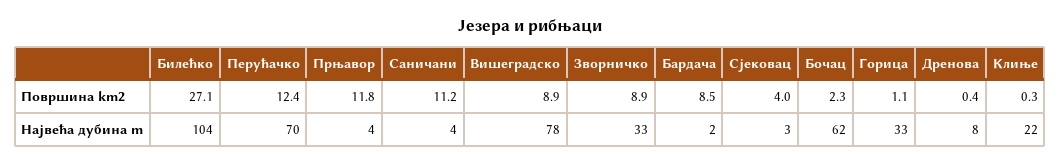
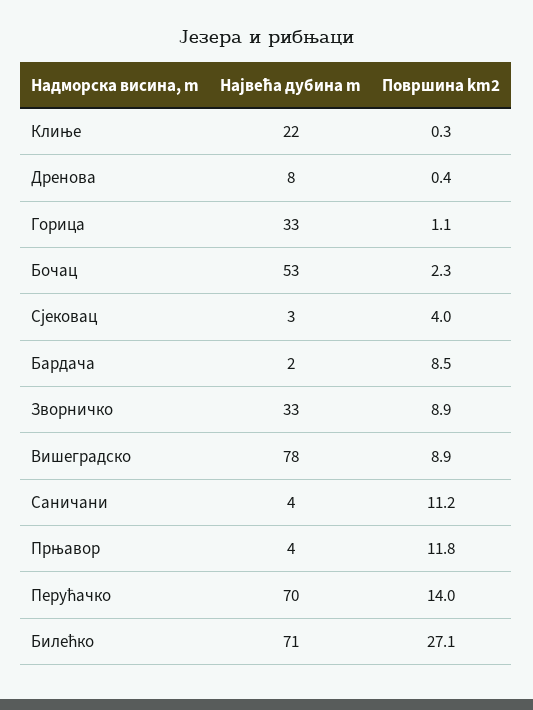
Перућачко, Површина km2: 12.4 -> 14
Билећко, Највећа дубина m: 104 -> 71
Бочац, Највећа дубина m: 62 -> 53

